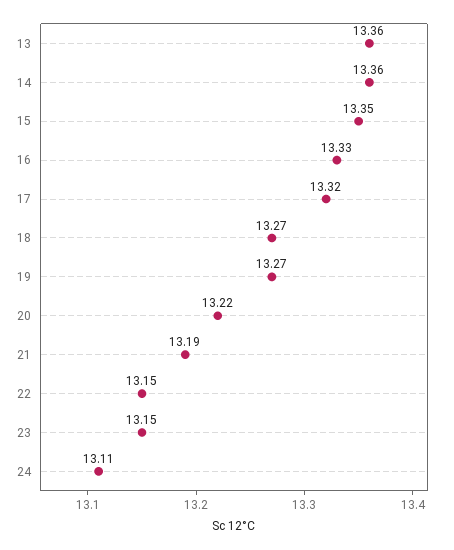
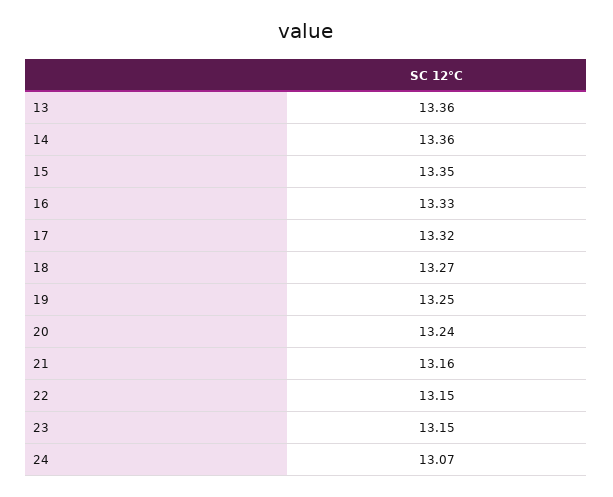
19: 13.27 -> 13.25
20: 13.22 -> 13.24
21: 13.19 -> 13.16
24: 13.11 -> 13.07

